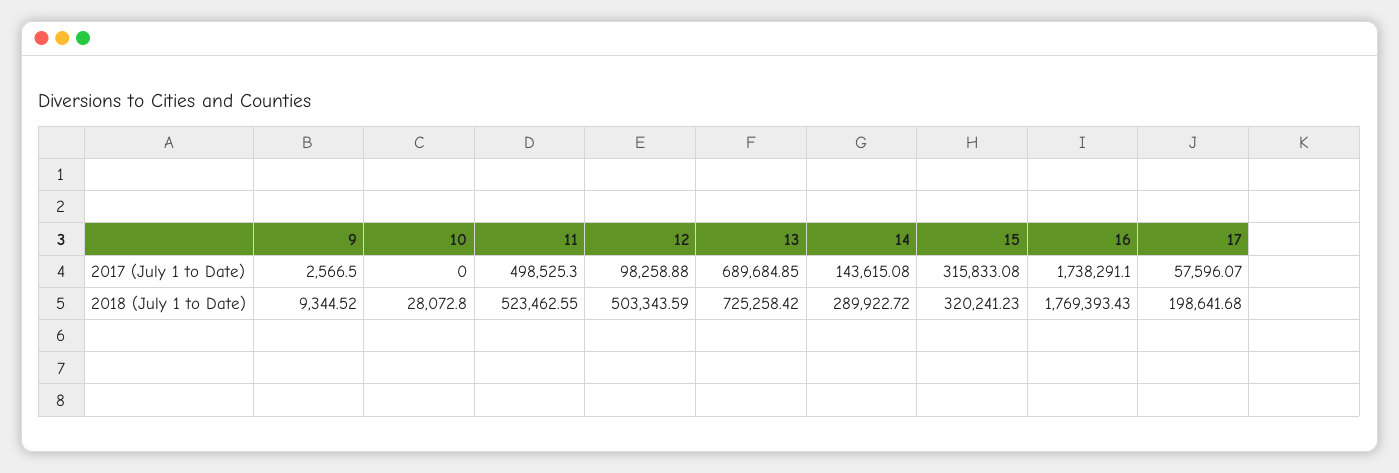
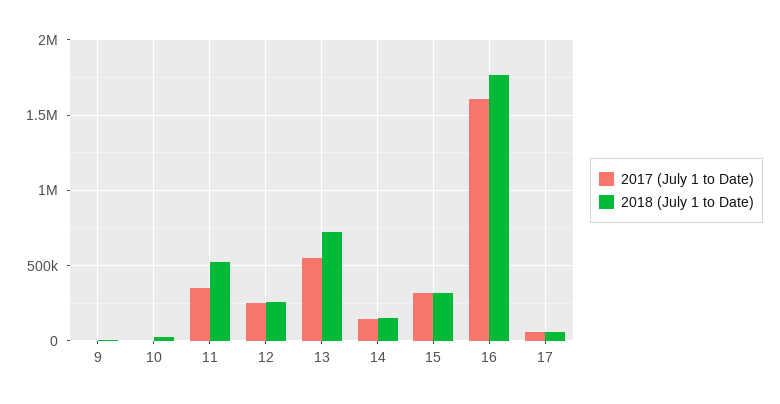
2017 (July 1 to Date), 11: 498525.3 -> 350000
2017 (July 1 to Date), 12: 98258.88 -> 250000
2017 (July 1 to Date), 13: 689684.85 -> 550000
2017 (July 1 to Date), 16: 1738291.1 -> 1600000
2018 (July 1 to Date), 12: 503343.59 -> 250000
2018 (July 1 to Date), 14: 289922.72 -> 150000
2018 (July 1 to Date), 17: 198641.68 -> 50000

